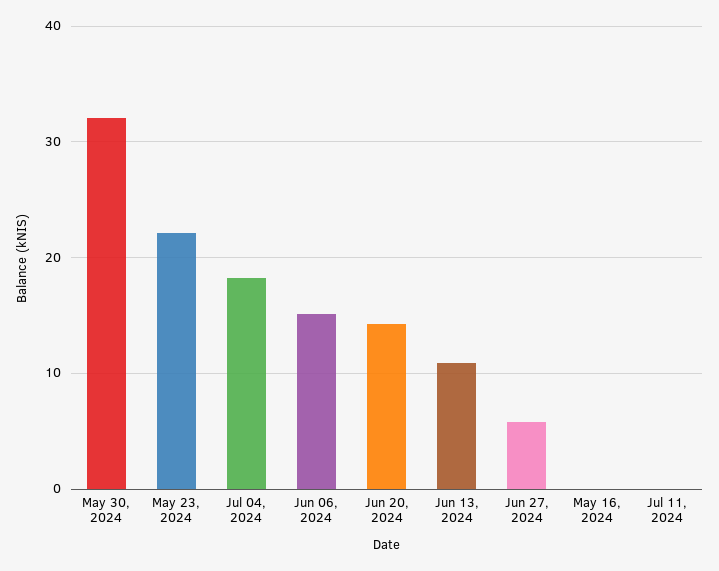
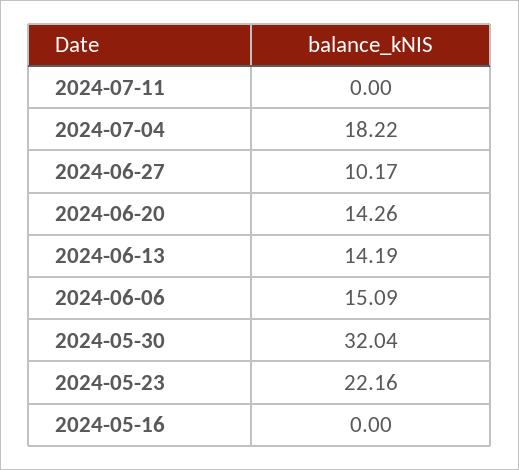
Jun 13, 2024: 11 -> 14.19
Jun 27, 2024: 6 -> 10.17

